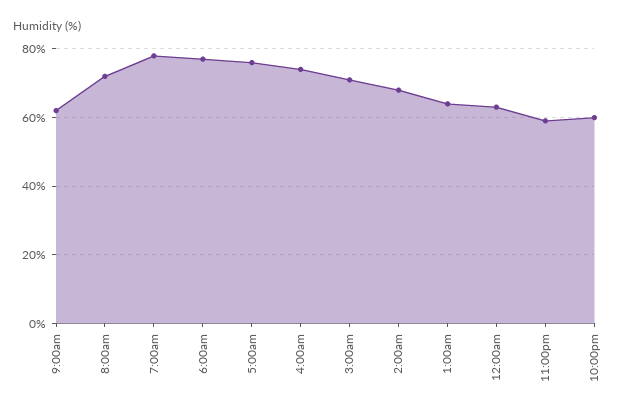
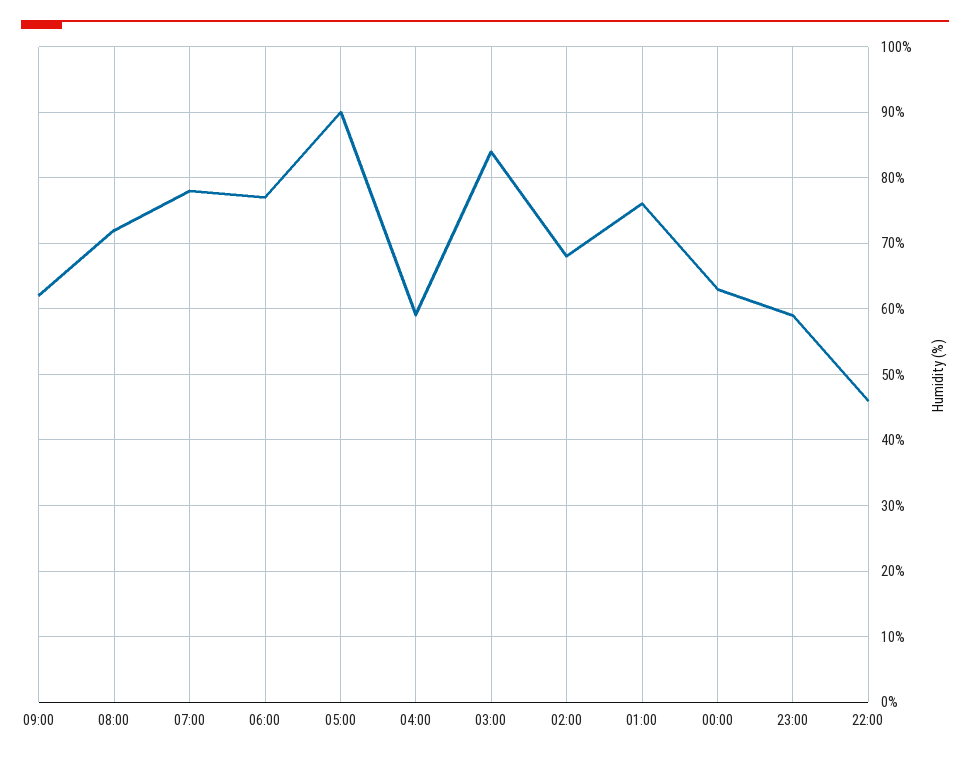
5:00am: 75 -> 90
4:00am: 75 -> 59
3:00am: 70 -> 84
1:00am: 65 -> 76
10:00pm: 60 -> 46

